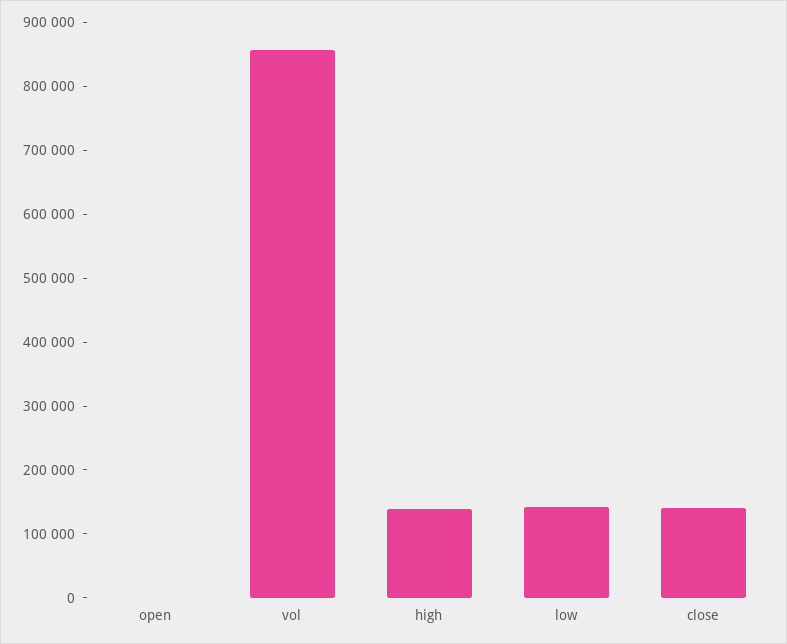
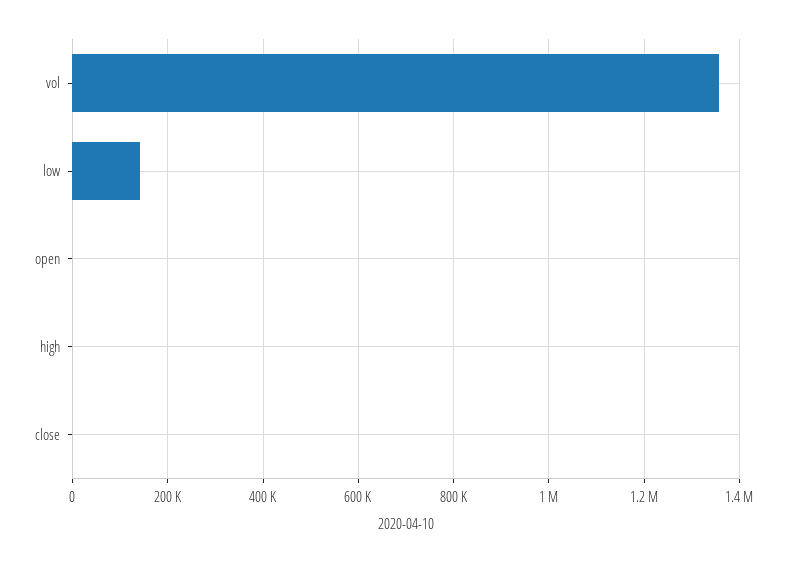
vol: 860000 -> 1360000
high: 140000 -> 0
close: 140000 -> 0

